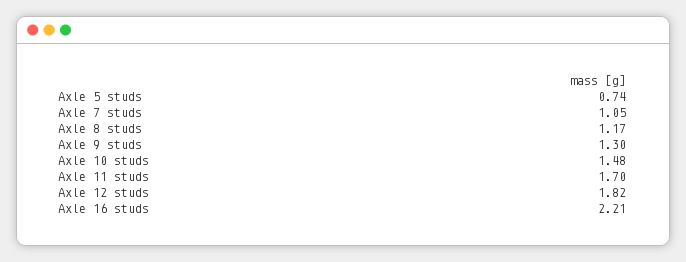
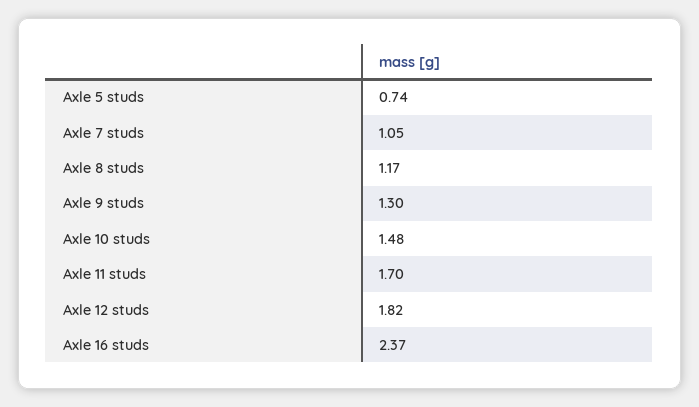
Axle 16 studs: 2.21 -> 2.37

